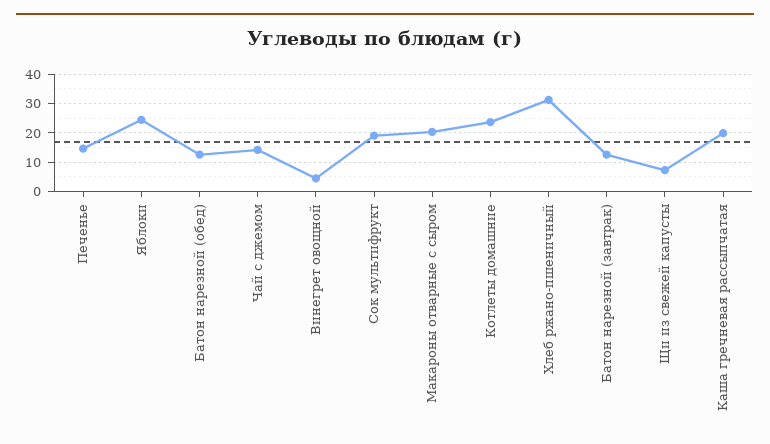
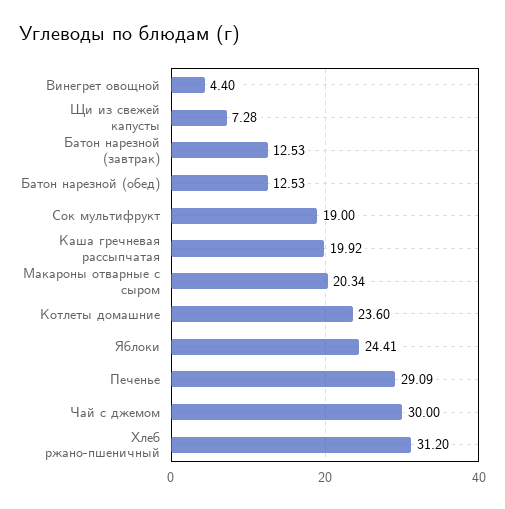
Печенье: 15 -> 29.09
Чай с джемом: 15 -> 30

